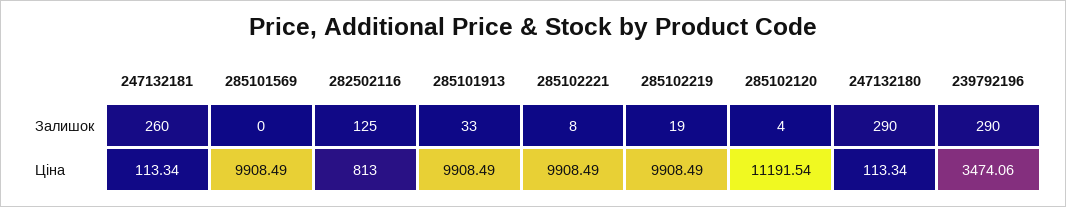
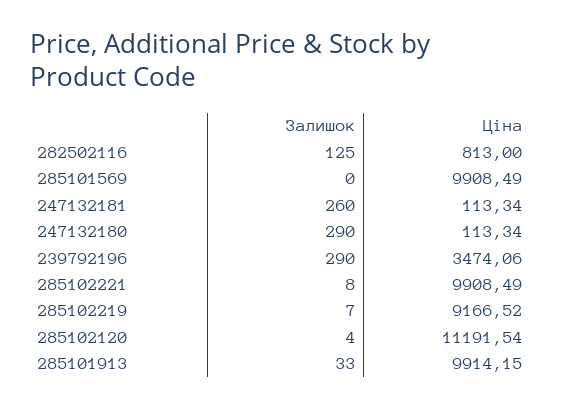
285102219, Залишок: 19 -> 7
285101913, Ціна: 9908.49 -> 9914.15
285102219, Ціна: 9908.49 -> 9166.52

